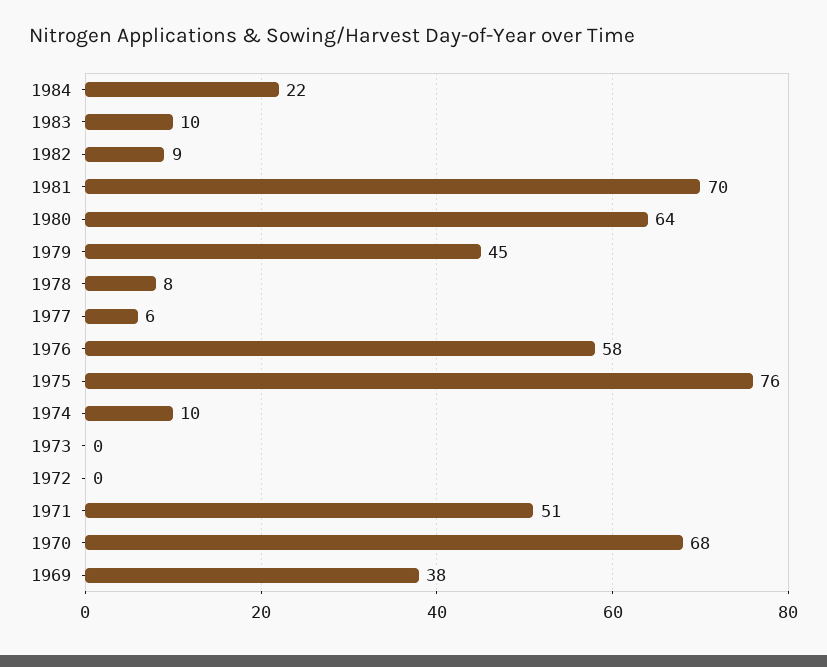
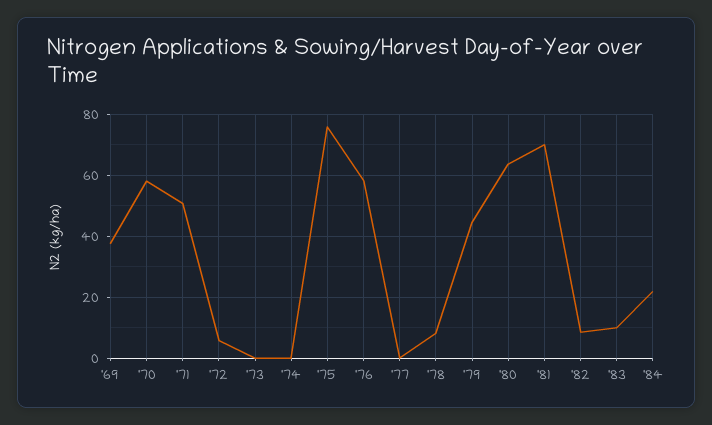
1977: 6 -> 0
1974: 10 -> 0
1972: 0 -> 6
1970: 68 -> 58

